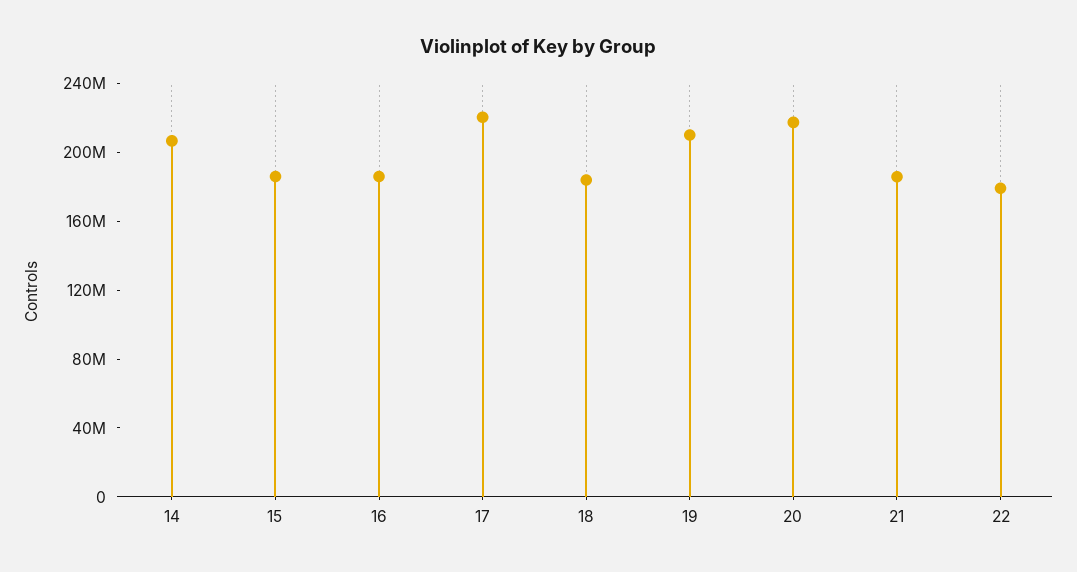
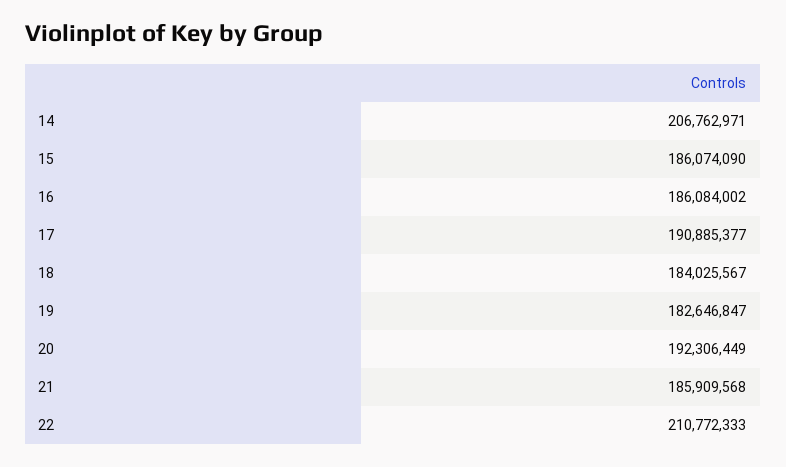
17: 220000000 -> 190885377
19: 210000000 -> 182646847
20: 220000000 -> 192306449
22: 180000000 -> 210772333

